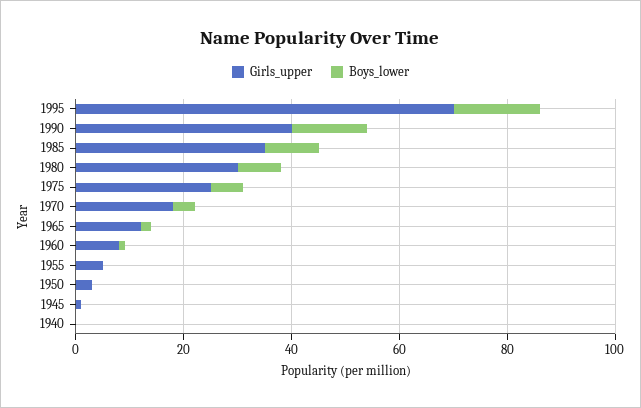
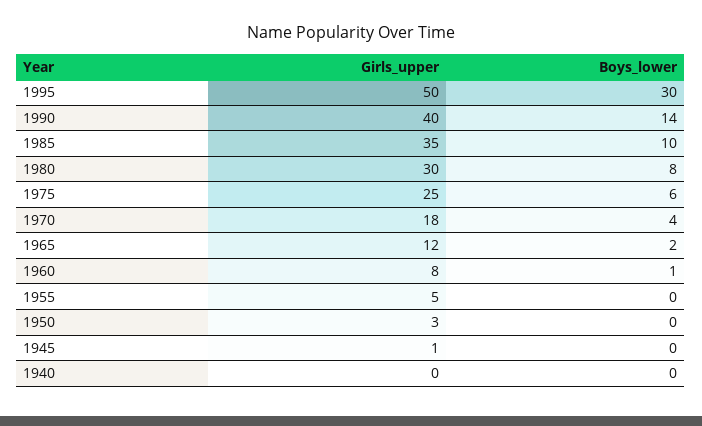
Girls_upper, 1995: 70 -> 50
Boys_lower, 1995: 15 -> 30

